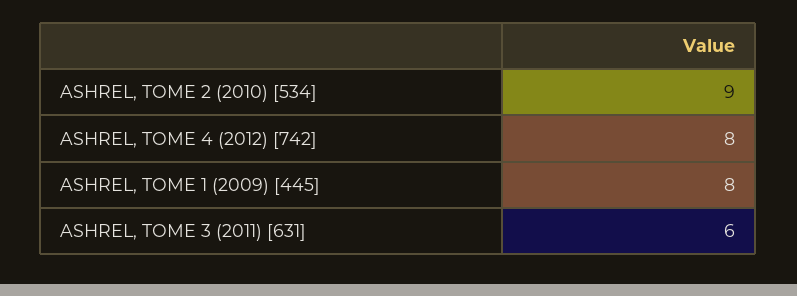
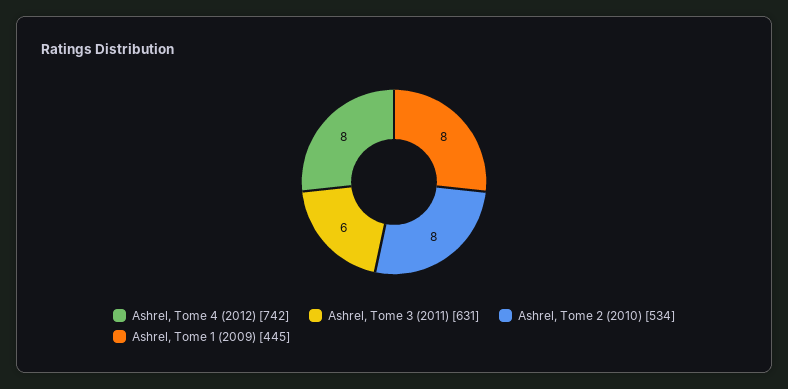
ASHREL, TOME 2 (2010) [534]: 9 -> 8

